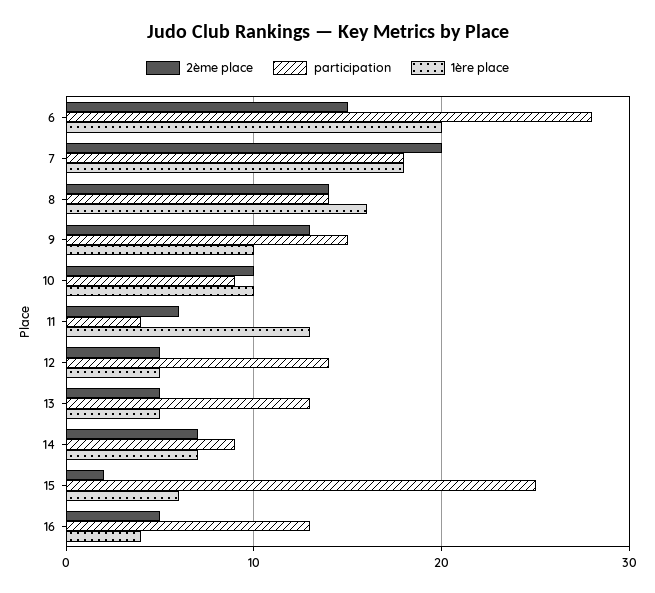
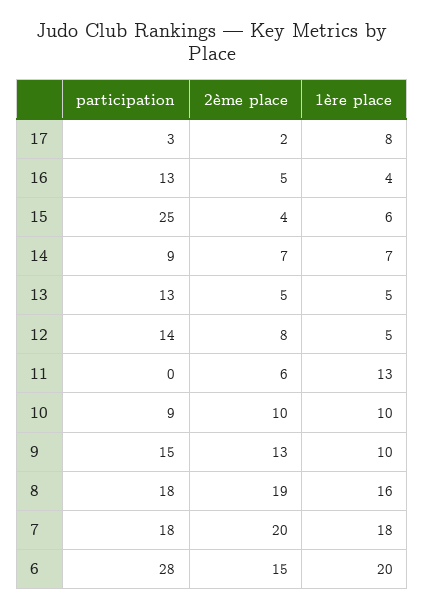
2ème place, 8: 14 -> 19
participation, 8: 14 -> 18
participation, 11: 4 -> 0
2ème place, 12: 5 -> 8
2ème place, 15: 2 -> 4
participation, 17: none -> 3
2ème place, 17: none -> 2
1ère place, 17: none -> 8

